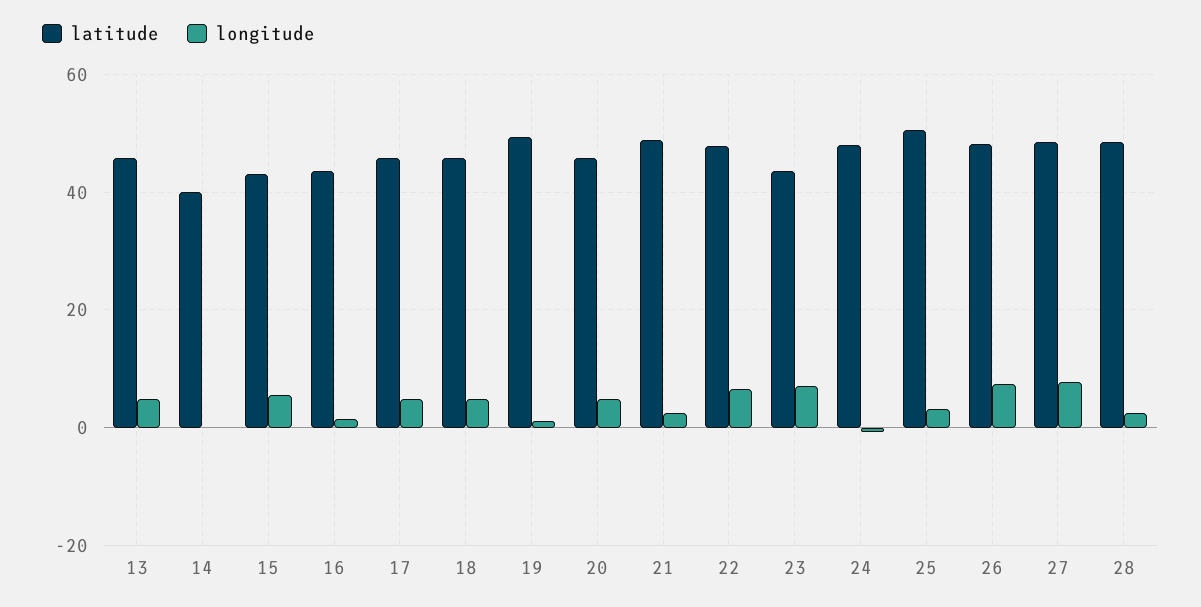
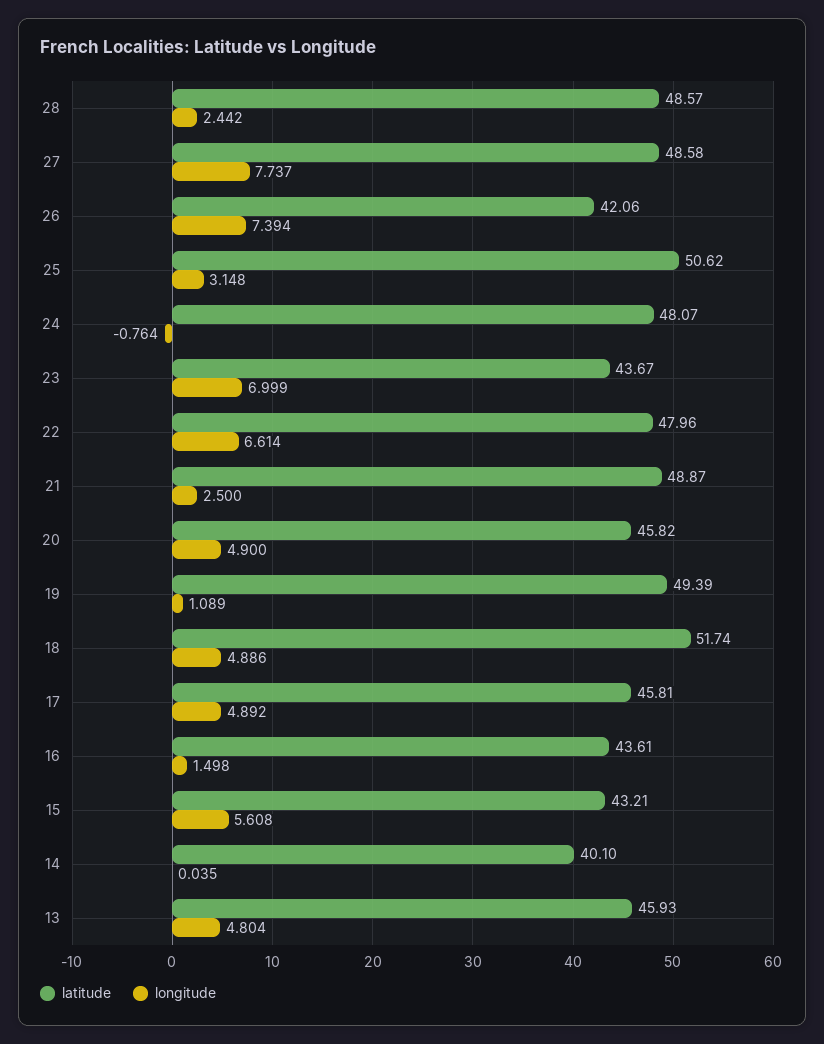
latitude, 18: 46 -> 51.74
latitude, 26: 48 -> 42.06

